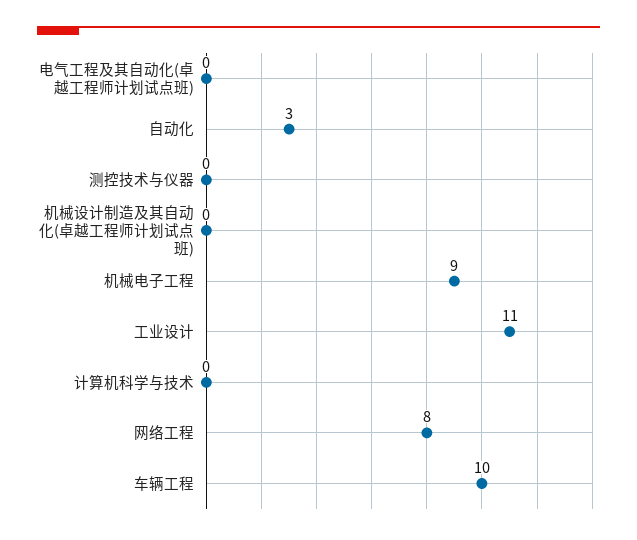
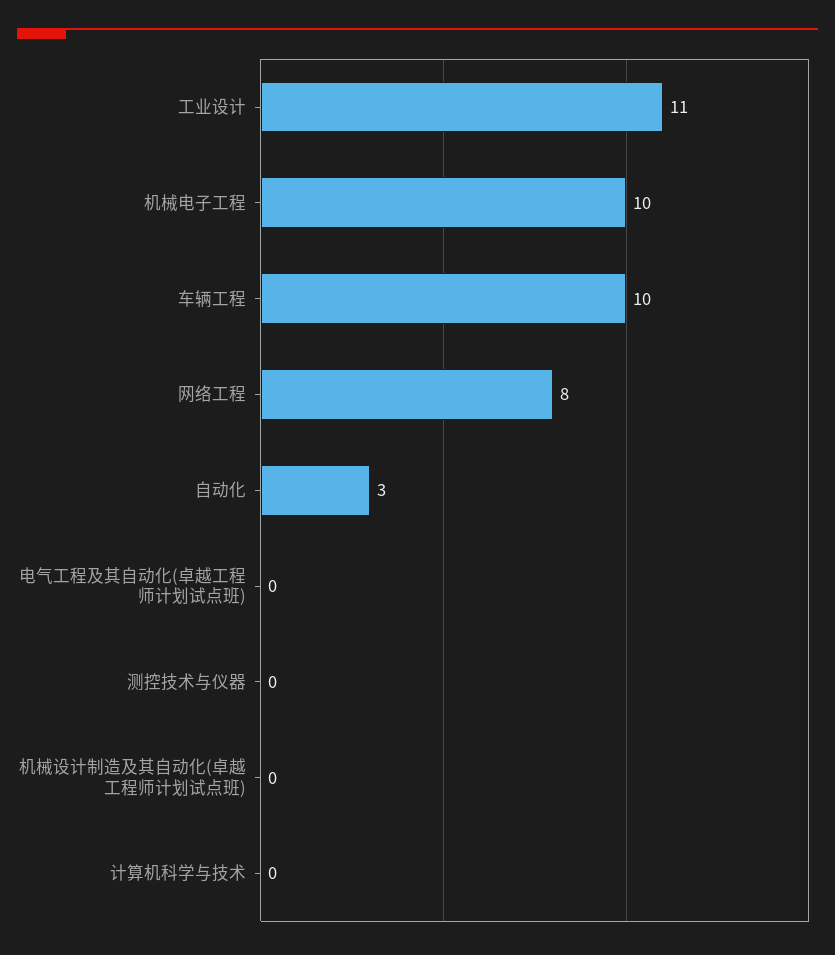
机械电子工程: 9 -> 10

